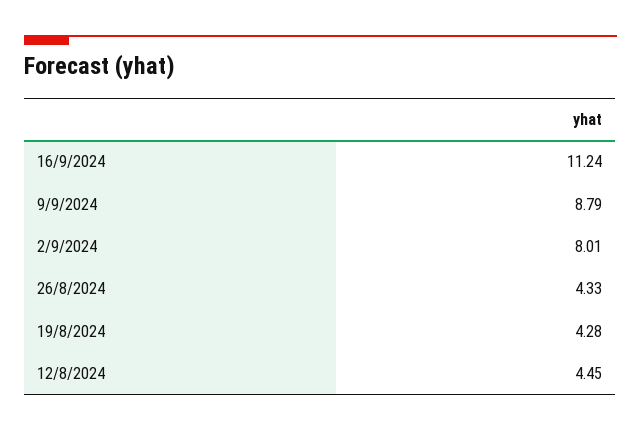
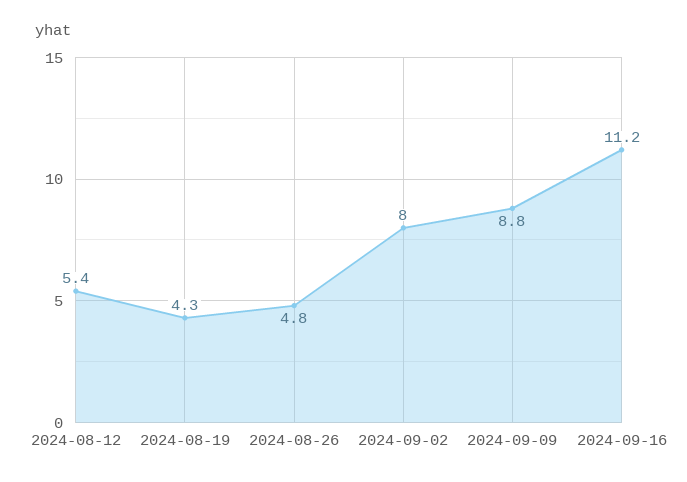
26/8/2024: 4.33 -> 4.8
12/8/2024: 4.45 -> 5.4

